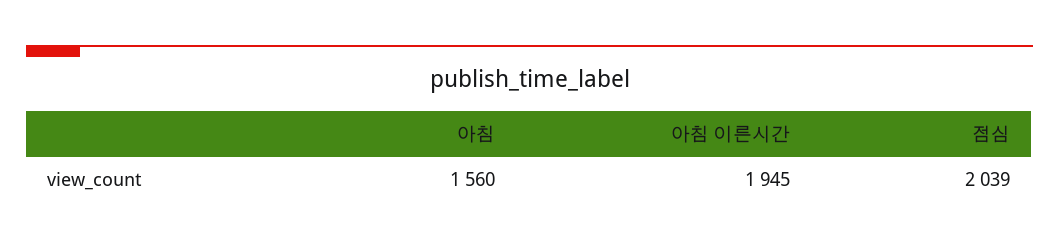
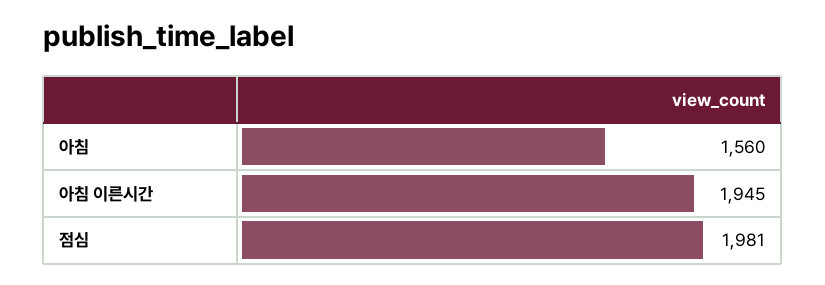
점심: 2039 -> 1981

